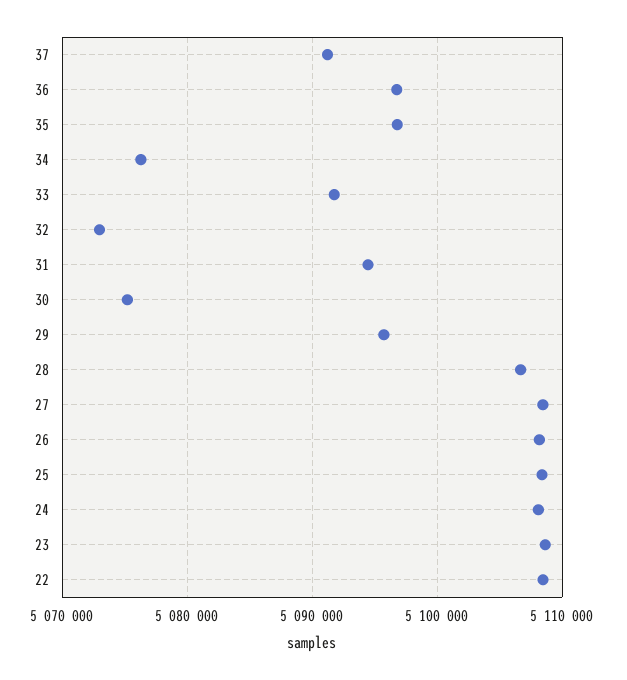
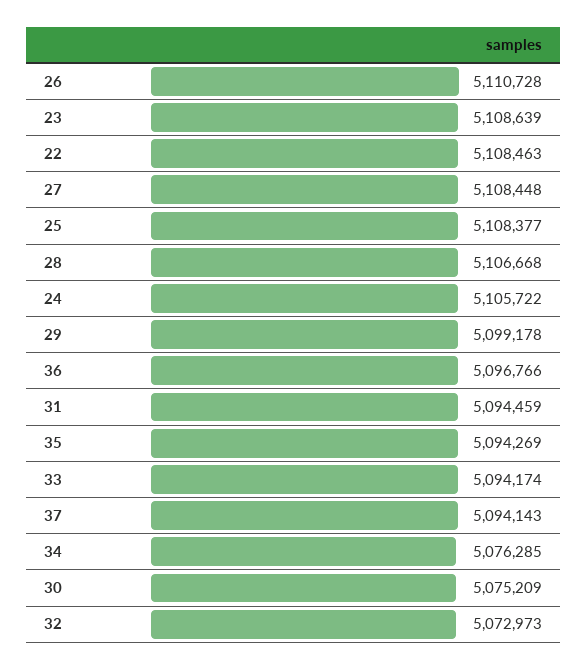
37: 5091000 -> 5094143
35: 5097000 -> 5094269
33: 5092000 -> 5094174
29: 5096000 -> 5099178
26: 5108000 -> 5110728
24: 5108000 -> 5105722

